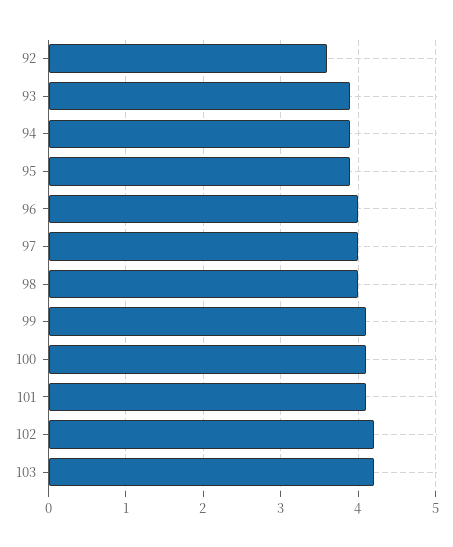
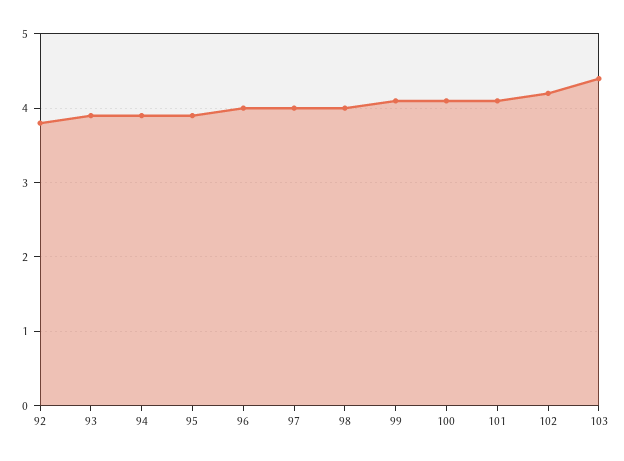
92: 3.6 -> 3.8
103: 4.2 -> 4.4

